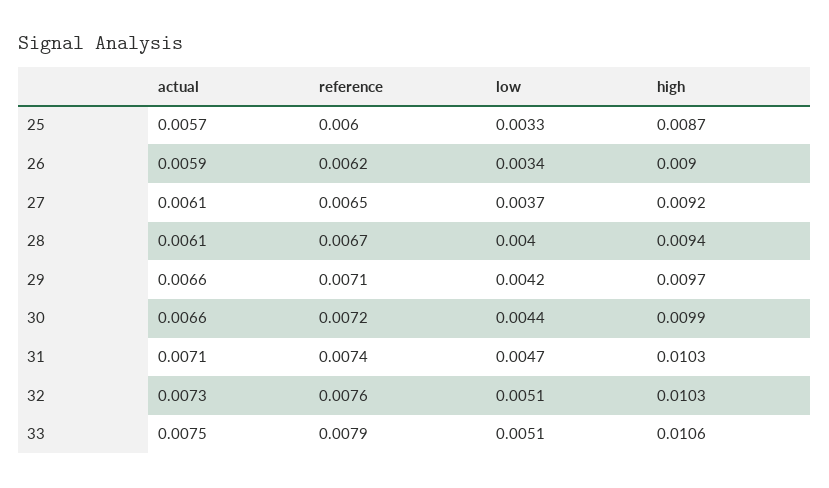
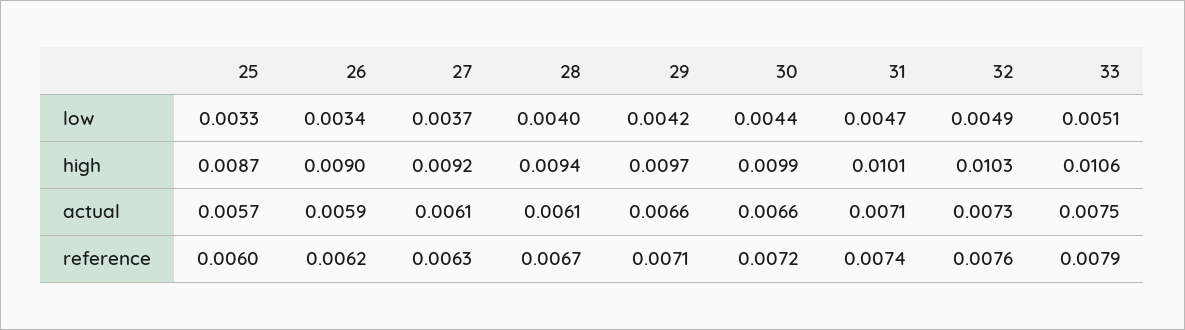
reference, 27: 0.0065 -> 0.0063
high, 31: 0.0103 -> 0.0101
low, 32: 0.0051 -> 0.0049

